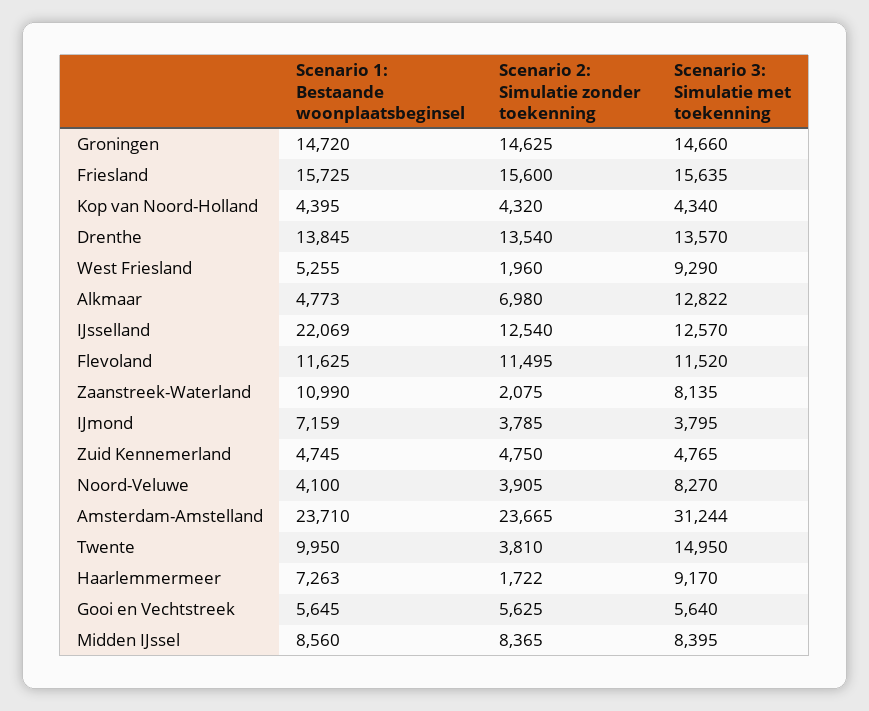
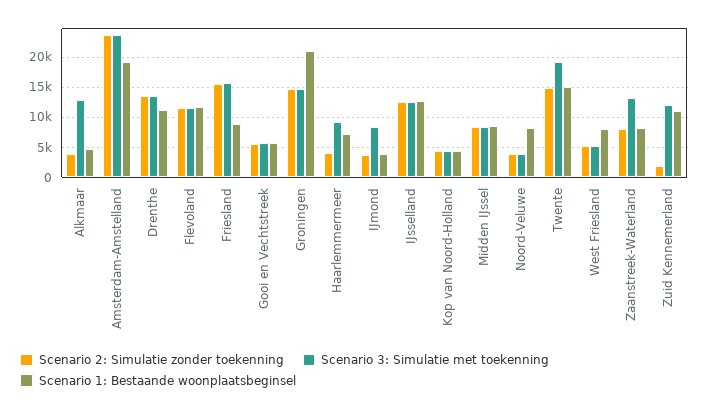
Scenario 1: Bestaande woonplaatsbeginsel, Groningen: 14720 -> 21000
Scenario 1: Bestaande woonplaatsbeginsel, Friesland: 15725 -> 9000
Scenario 1: Bestaande woonplaatsbeginsel, Drenthe: 13845 -> 11000
Scenario 1: Bestaande woonplaatsbeginsel, West Friesland: 5255 -> 8000
Scenario 2: Simulatie zonder toekenning, West Friesland: 1960 -> 5000
Scenario 3: Simulatie met toekenning, West Friesland: 9290 -> 5000
Scenario 2: Simulatie zonder toekenning, Alkmaar: 6980 -> 4000
Scenario 1: Bestaande woonplaatsbeginsel, IJsselland: 22069 -> 13000
Scenario 1: Bestaande woonplaatsbeginsel, Zaanstreek-Waterland: 10990 -> 8000
Scenario 2: Simulatie zonder toekenning, Zaanstreek-Waterland: 2075 -> 8000
Scenario 3: Simulatie met toekenning, Zaanstreek-Waterland: 8135 -> 13000
Scenario 1: Bestaande woonplaatsbeginsel, IJmond: 7159 -> 4000
Scenario 3: Simulatie met toekenning, IJmond: 3795 -> 8000
Scenario 1: Bestaande woonplaatsbeginsel, Zuid Kennemerland: 4745 -> 11000
Scenario 2: Simulatie zonder toekenning, Zuid Kennemerland: 4750 -> 2000
Scenario 3: Simulatie met toekenning, Zuid Kennemerland: 4765 -> 12000
Scenario 1: Bestaande woonplaatsbeginsel, Noord-Veluwe: 4100 -> 8000
Scenario 3: Simulatie met toekenning, Noord-Veluwe: 8270 -> 4000
Scenario 1: Bestaande woonplaatsbeginsel, Amsterdam-Amstelland: 23710 -> 19000
Scenario 3: Simulatie met toekenning, Amsterdam-Amstelland: 31244 -> 24000
Scenario 1: Bestaande woonplaatsbeginsel, Twente: 9950 -> 15000
Scenario 2: Simulatie zonder toekenning, Twente: 3810 -> 15000
Scenario 3: Simulatie met toekenning, Twente: 14950 -> 19000
Scenario 2: Simulatie zonder toekenning, Haarlemmermeer: 1722 -> 4000

